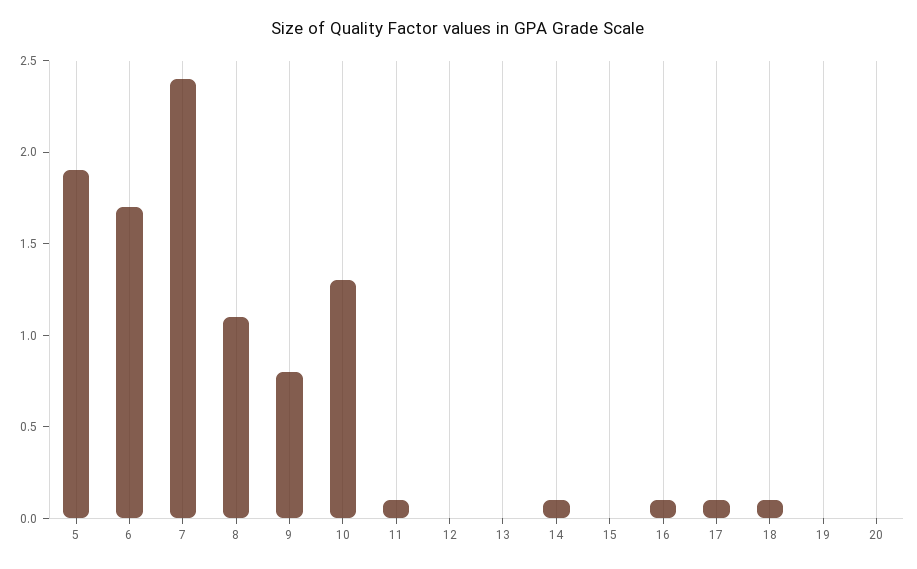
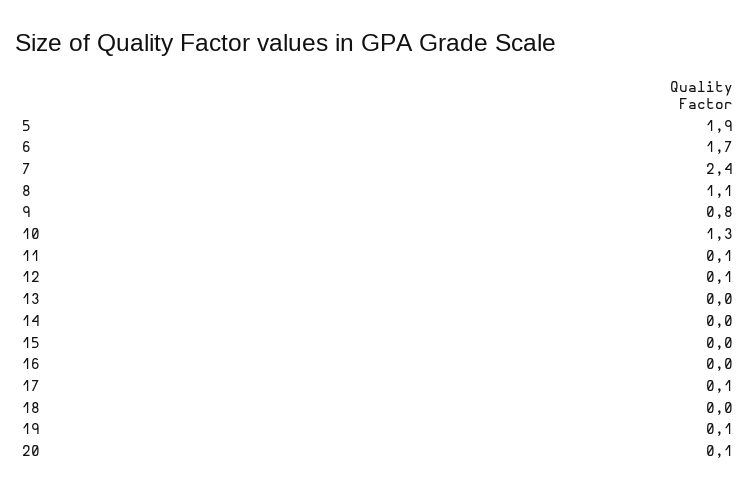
12: 0 -> 0.1
14: 0.1 -> 0
16: 0.1 -> 0
18: 0.1 -> 0
19: 0 -> 0.1
20: 0 -> 0.1

